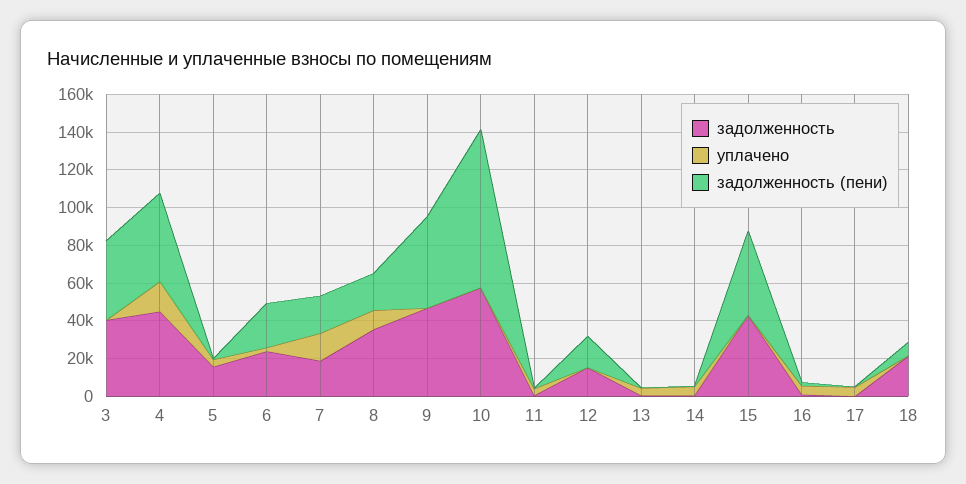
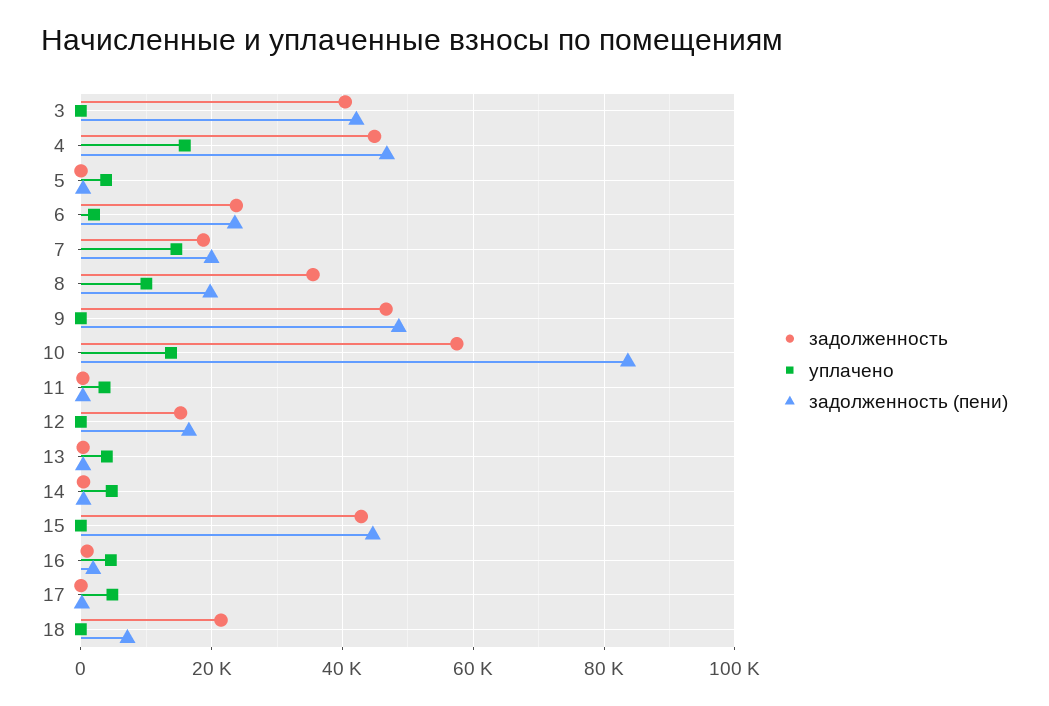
задолженность, 5: 15000 -> 0
уплачено, 10: 0 -> 14000

